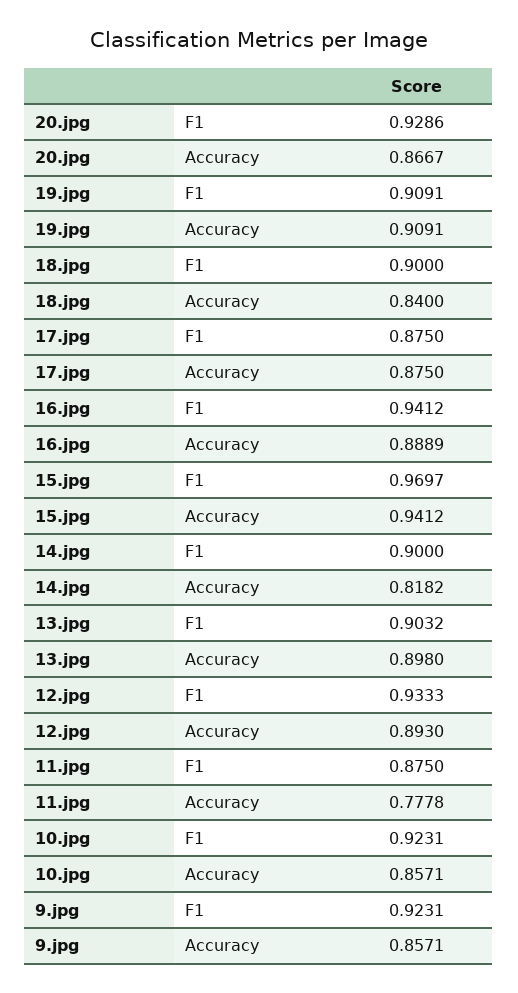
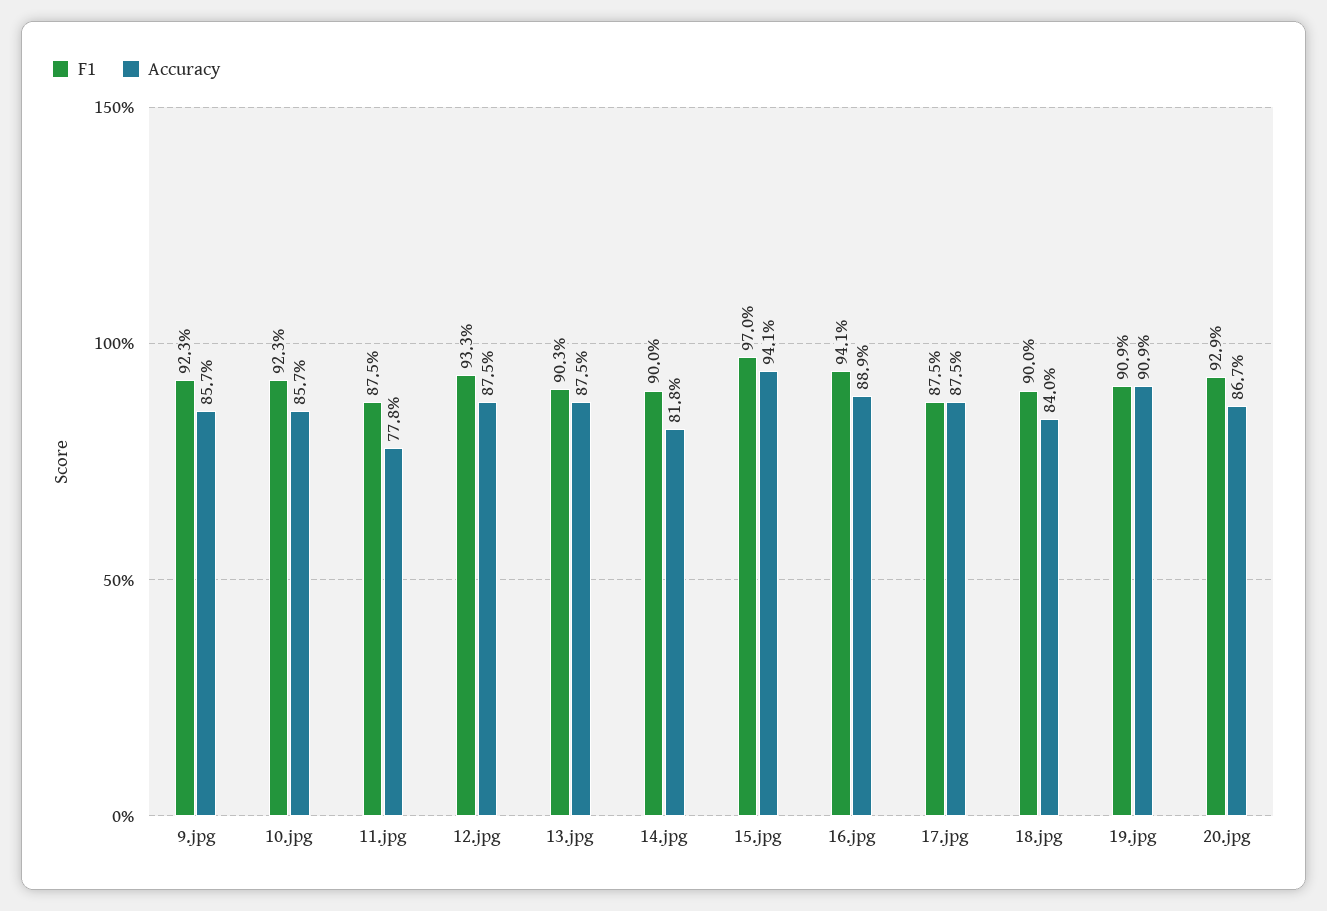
Accuracy, 13.jpg: 0.898 -> 0.875
Accuracy, 12.jpg: 0.893 -> 0.875

